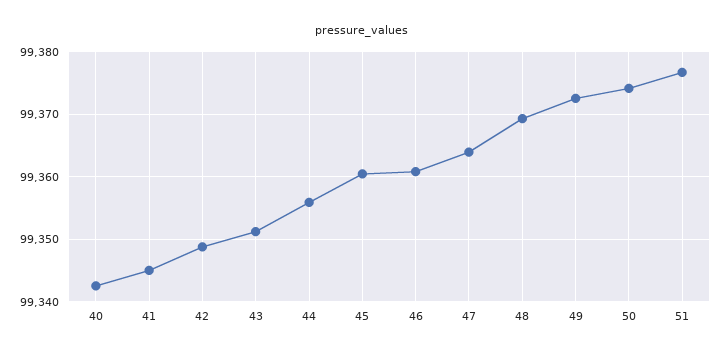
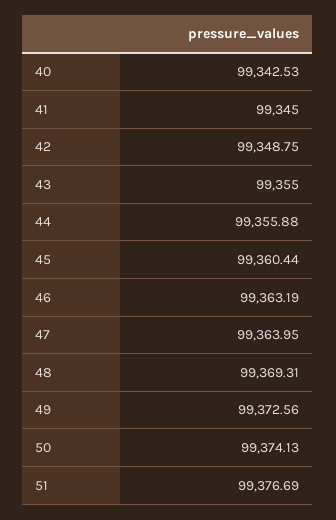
43: 99351 -> 99355
46: 99361 -> 99363.19

